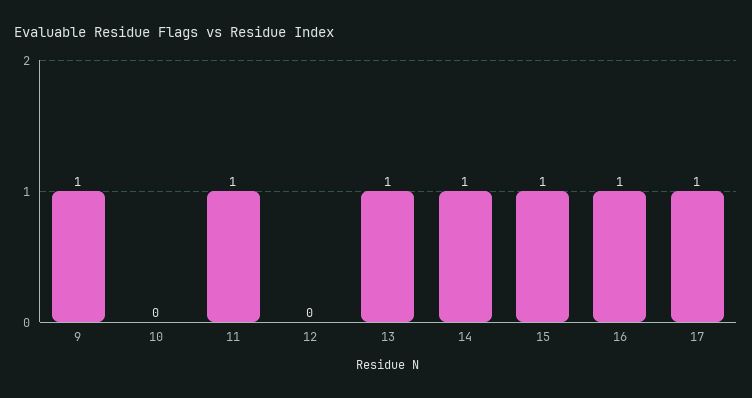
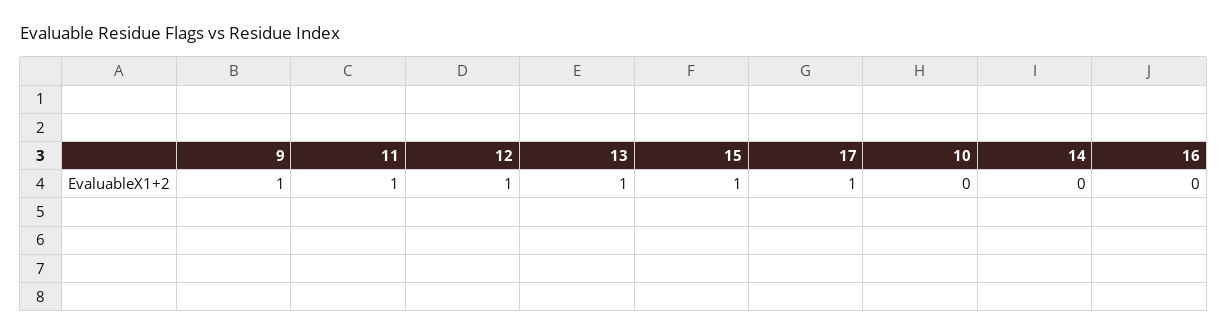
12: 0 -> 1
14: 1 -> 0
16: 1 -> 0

